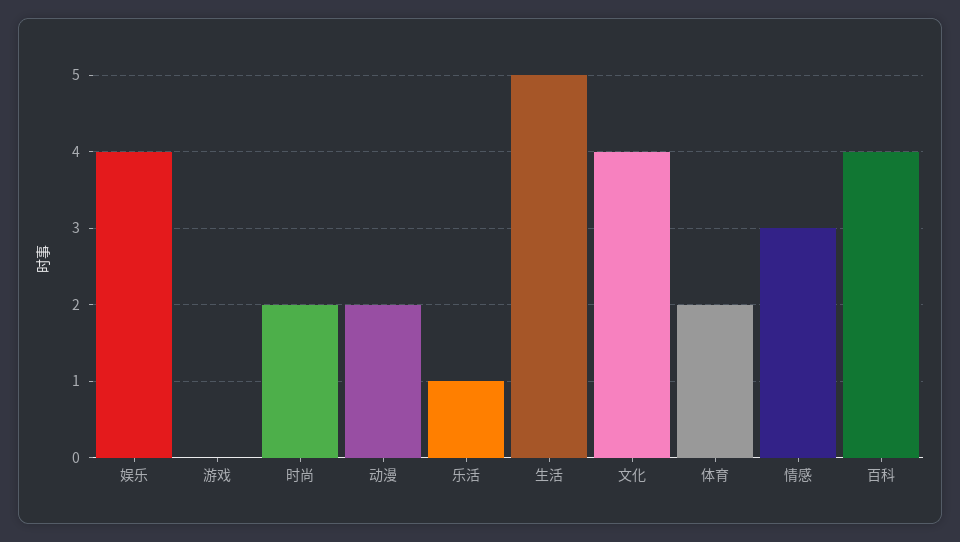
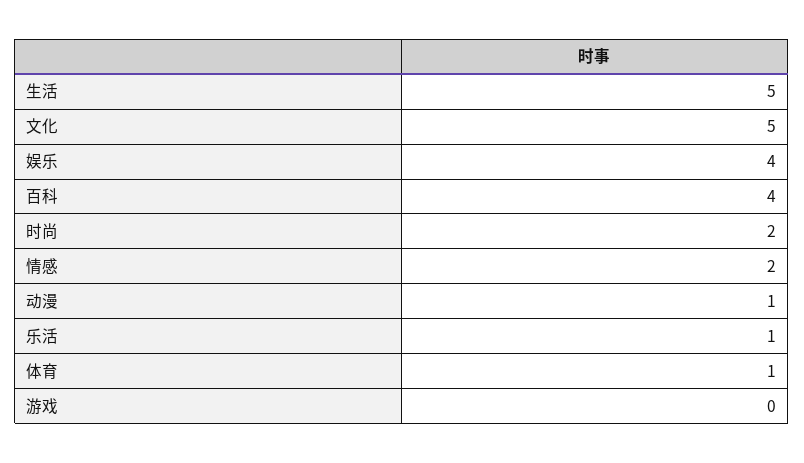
动漫: 2 -> 1
文化: 4 -> 5
体育: 2 -> 1
情感: 3 -> 2

